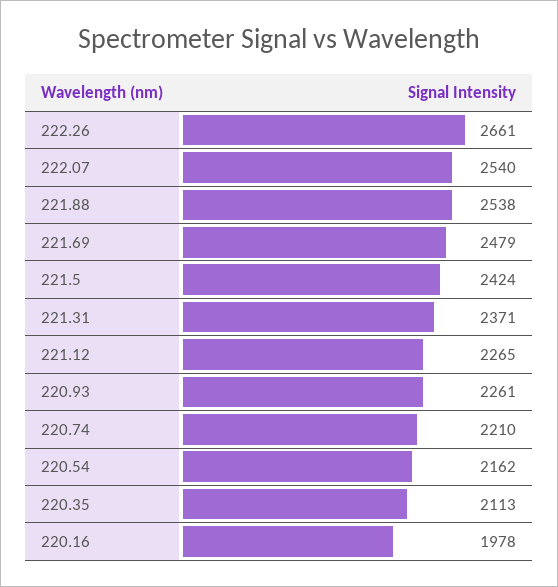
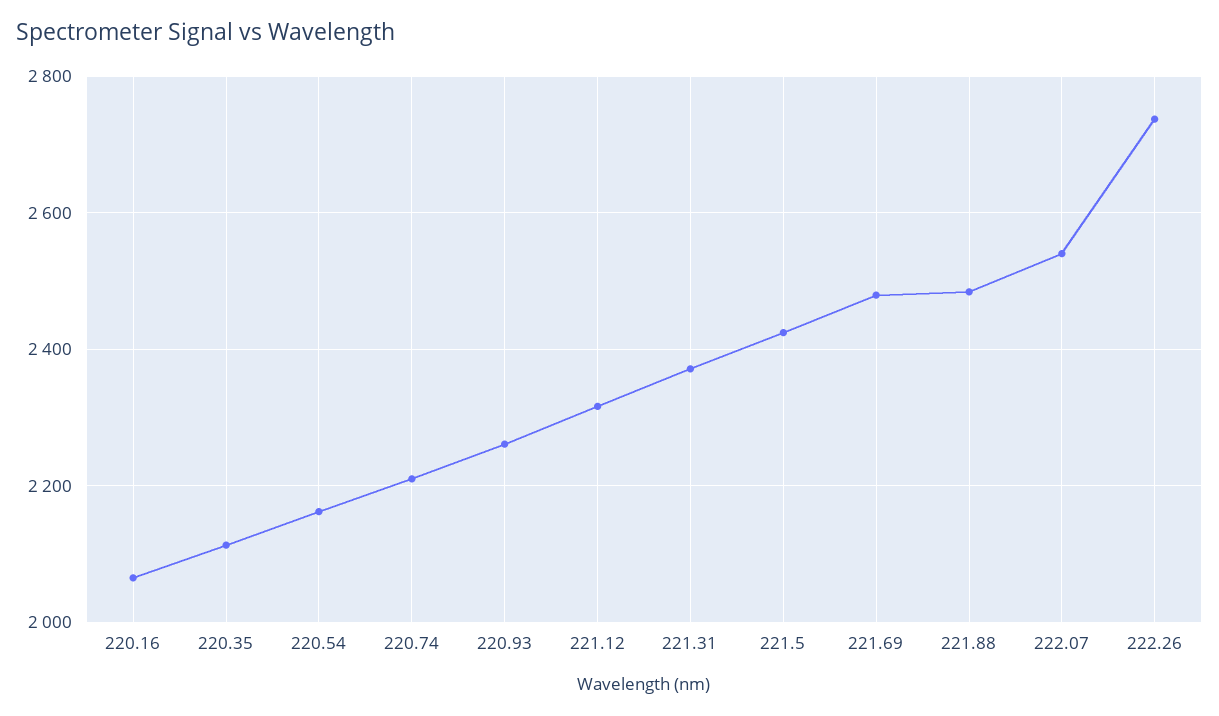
222.26: 2661 -> 2740
221.88: 2538 -> 2480
221.12: 2265 -> 2320
220.16: 1978 -> 2060

